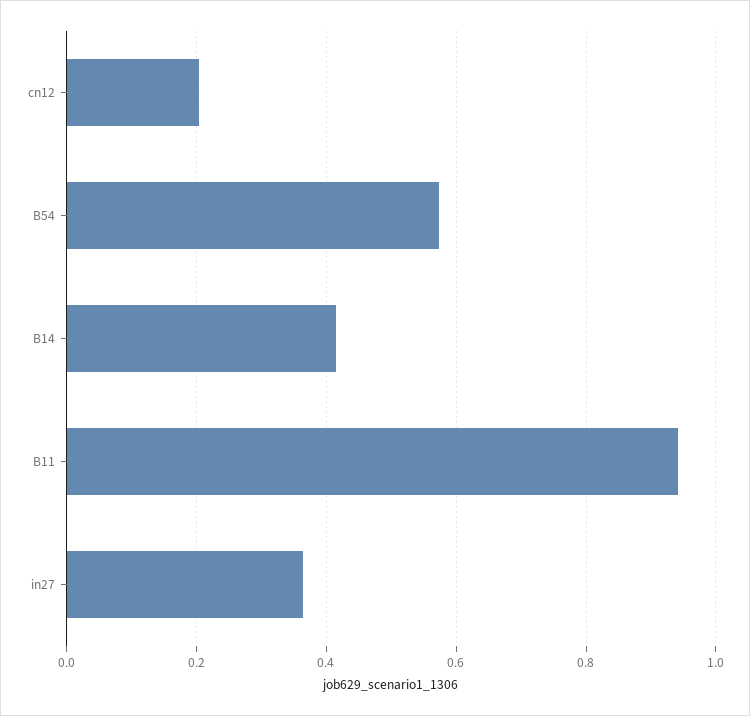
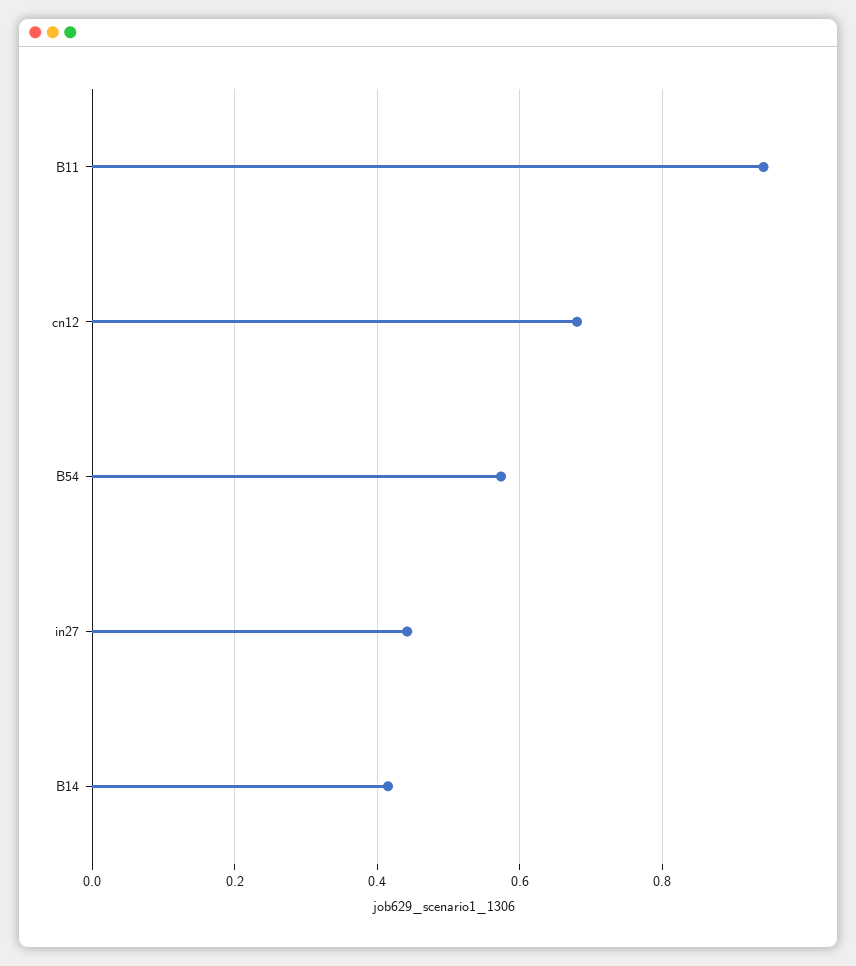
cn12: 0.2 -> 0.68
in27: 0.36 -> 0.44

